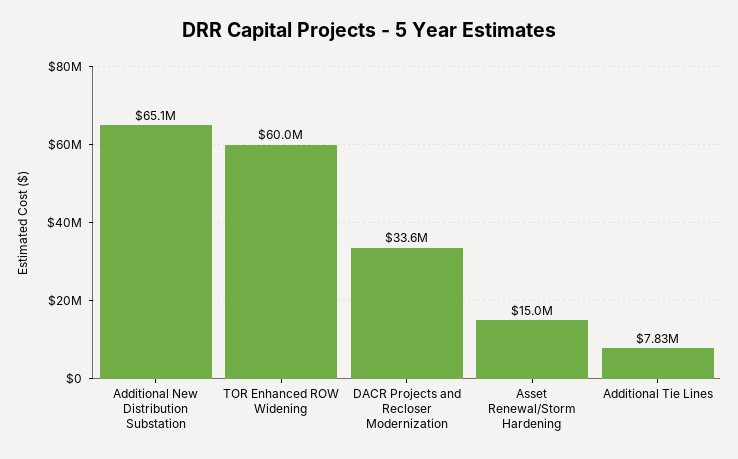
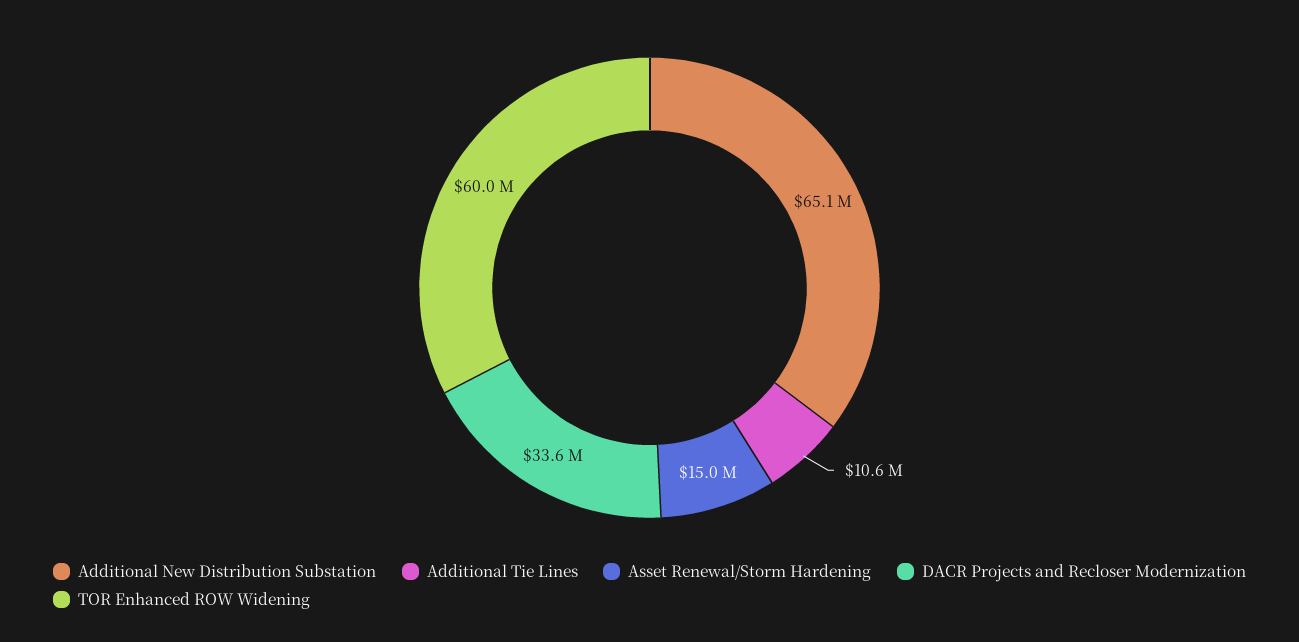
Additional Tie Lines: 7830000 -> 10600000

